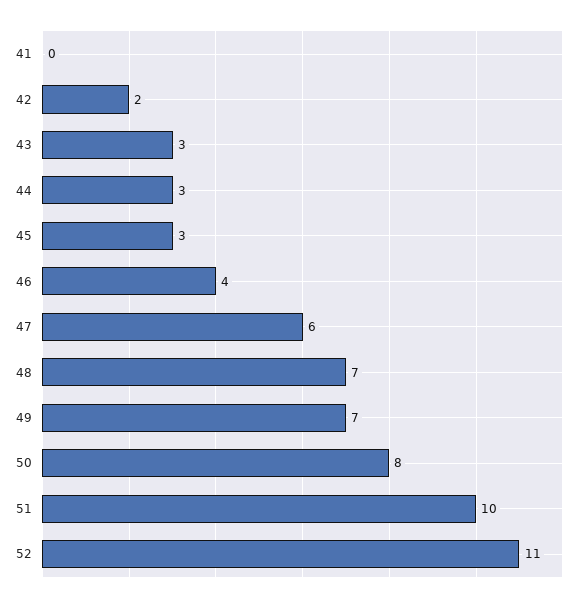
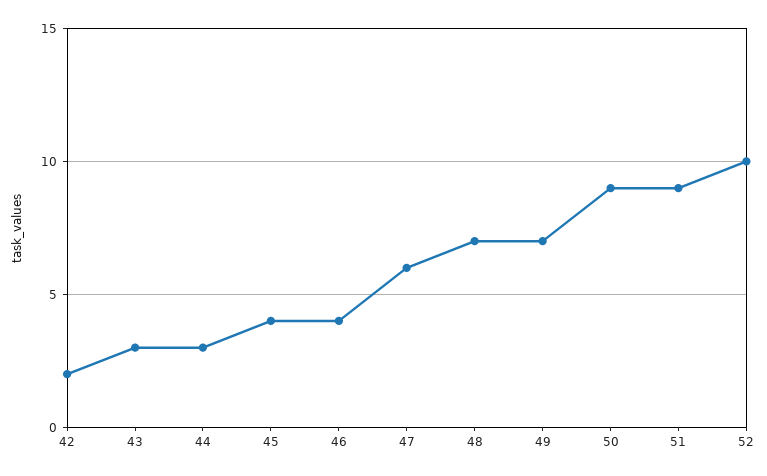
41: 0 -> none
45: 3 -> 4
50: 8 -> 9
51: 10 -> 9
52: 11 -> 10

